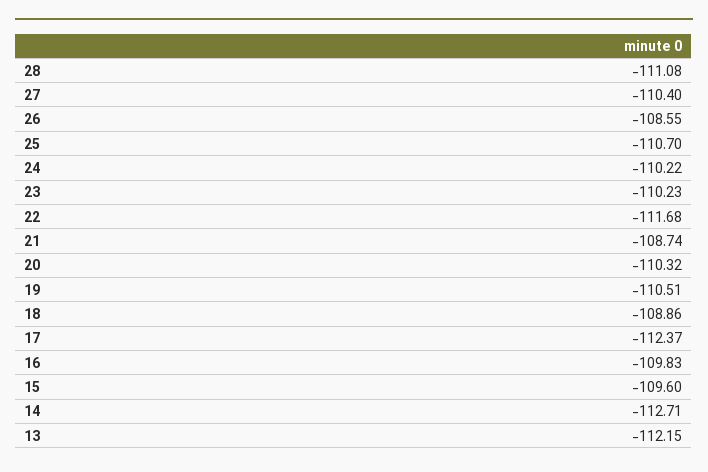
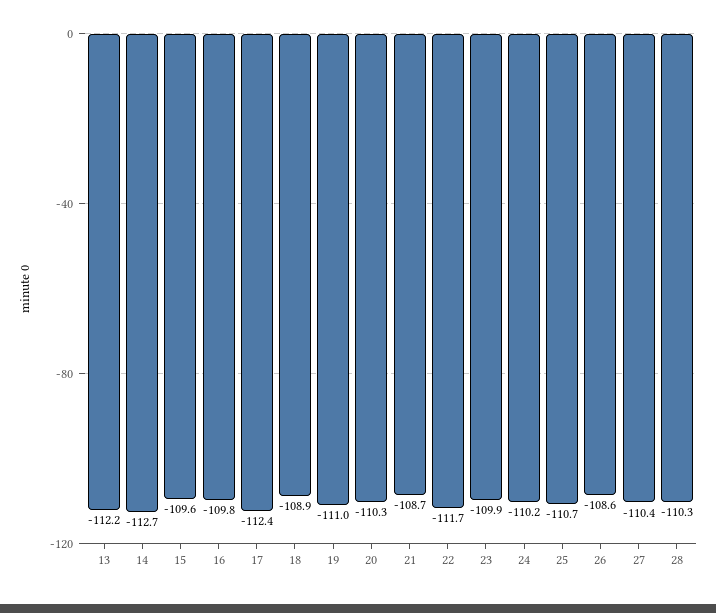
28: -111.08 -> -110.3
23: -110.23 -> -109.9
19: -110.51 -> -111

